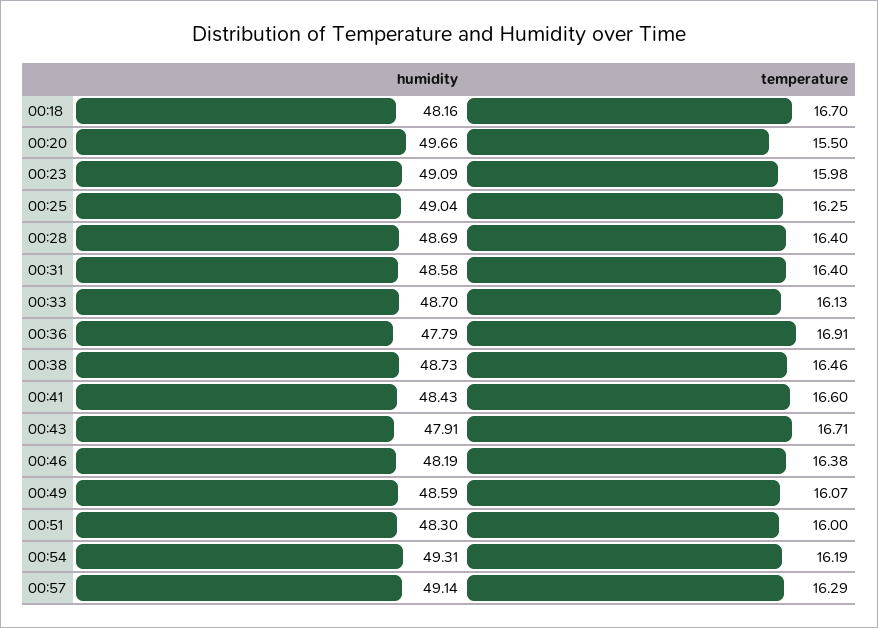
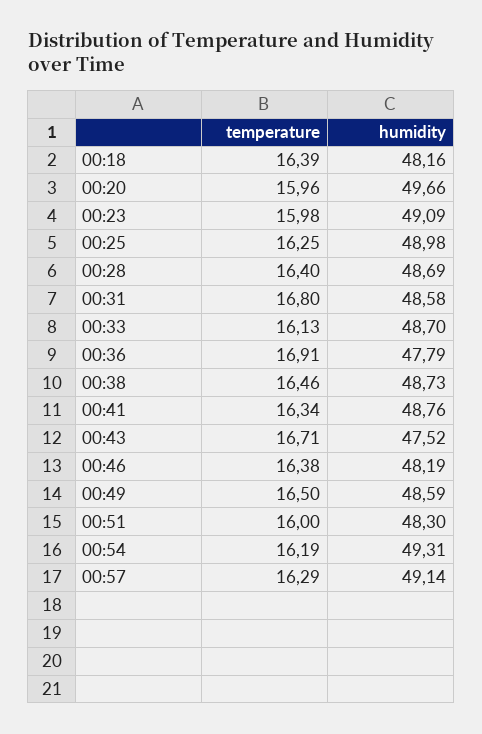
temperature, 00:18: 16.7 -> 16.39
temperature, 00:20: 15.5 -> 15.96
humidity, 00:25: 49.04 -> 48.98
temperature, 00:31: 16.4 -> 16.8
humidity, 00:41: 48.43 -> 48.76
temperature, 00:41: 16.6 -> 16.34
humidity, 00:43: 47.91 -> 47.52
temperature, 00:49: 16.07 -> 16.5

